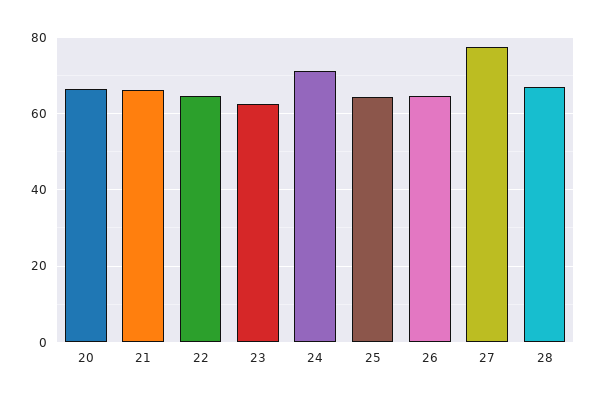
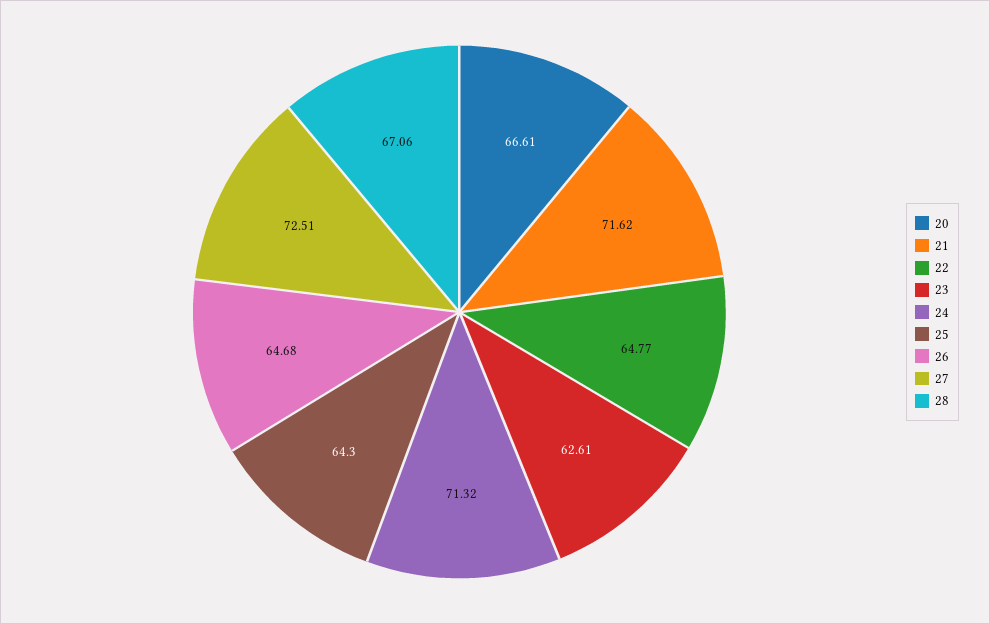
21: 66 -> 71.62
27: 78 -> 72.51

